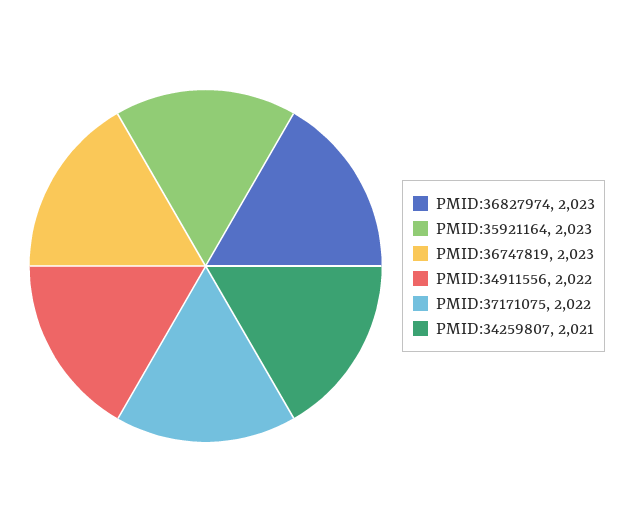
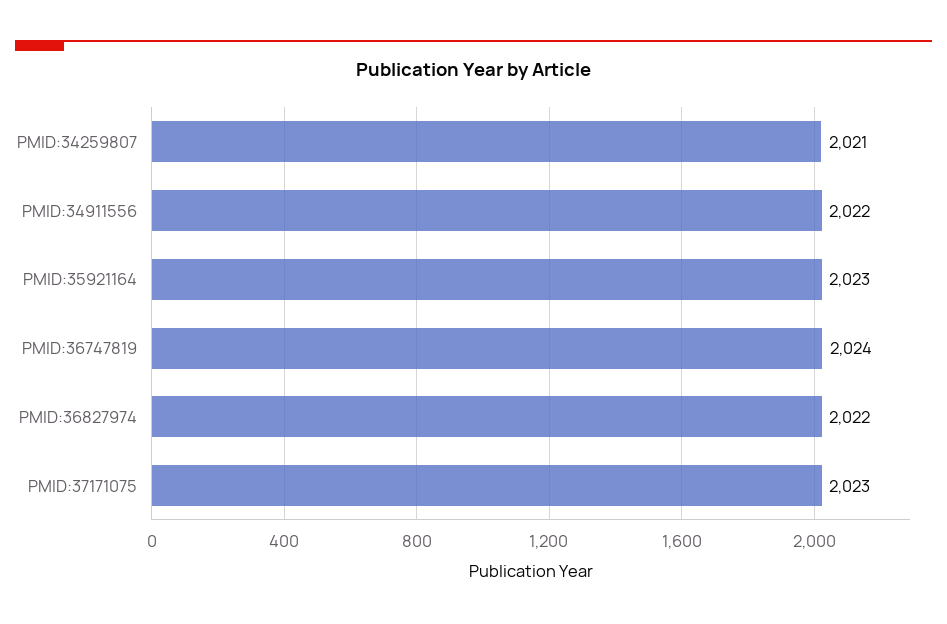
PMID:36827974: 2023 -> 2022
PMID:36747819: 2023 -> 2024
PMID:37171075: 2022 -> 2023

